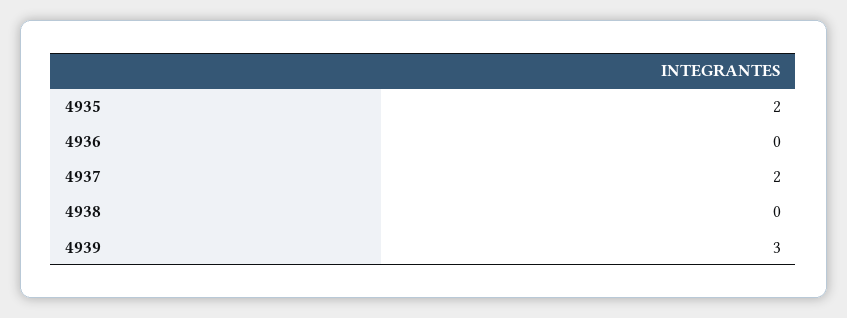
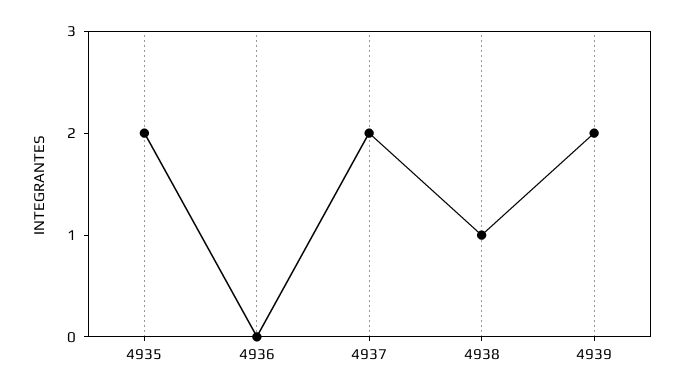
4938: 0 -> 1
4939: 3 -> 2

